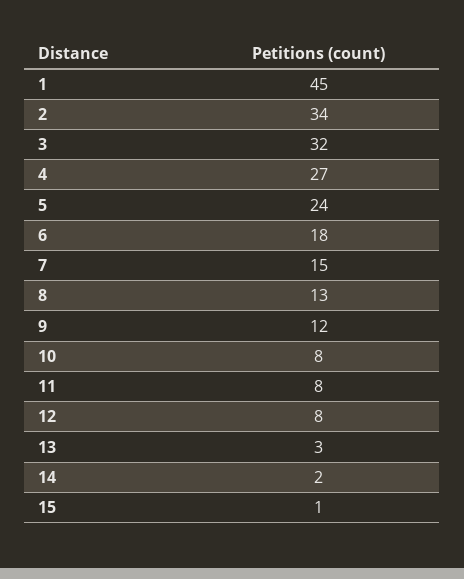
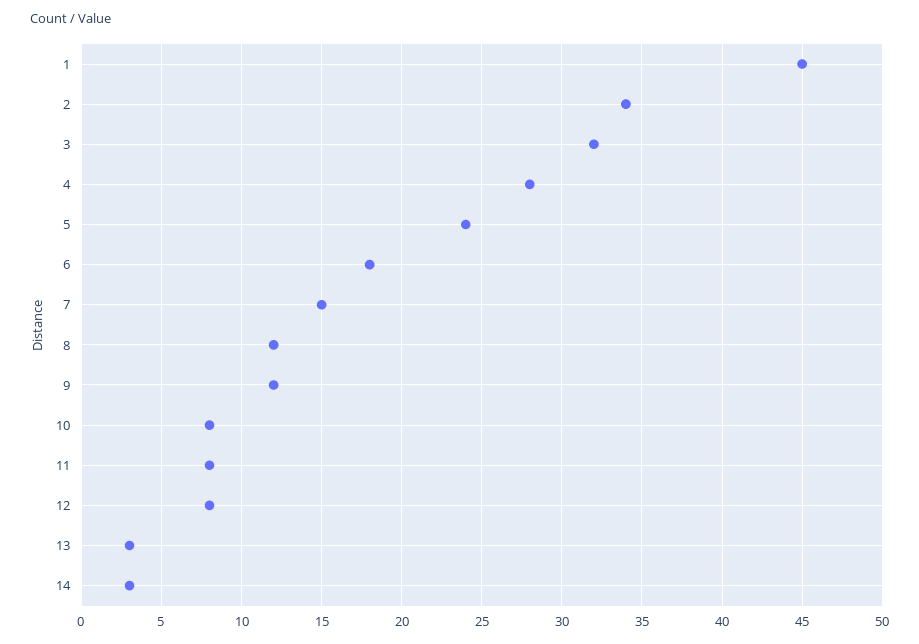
4: 27 -> 28
8: 13 -> 12
14: 2 -> 3
15: 1 -> none

